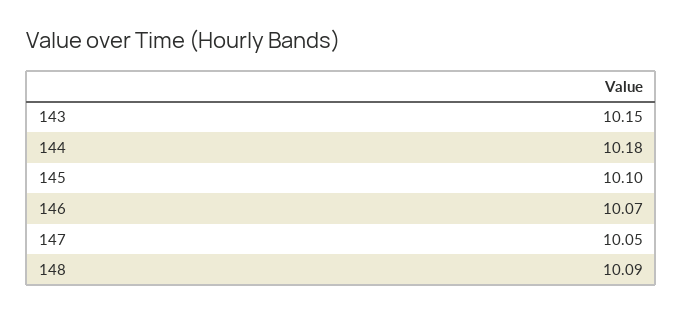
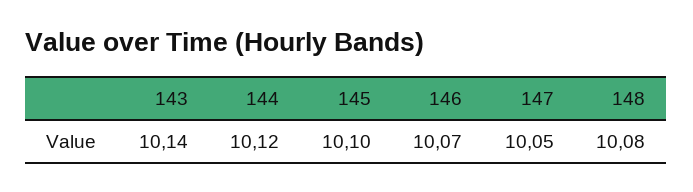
143: 10.15 -> 10.14
144: 10.18 -> 10.12
148: 10.09 -> 10.08

